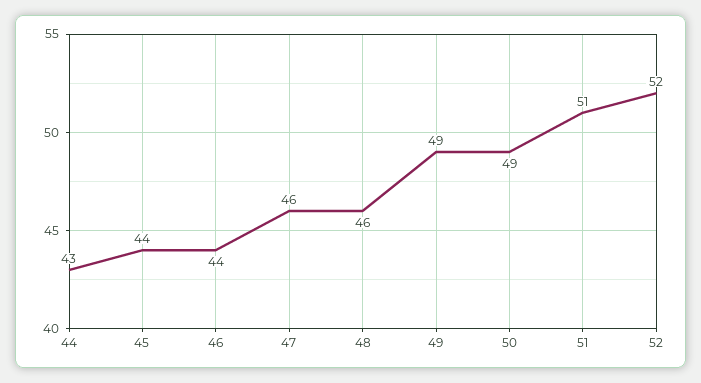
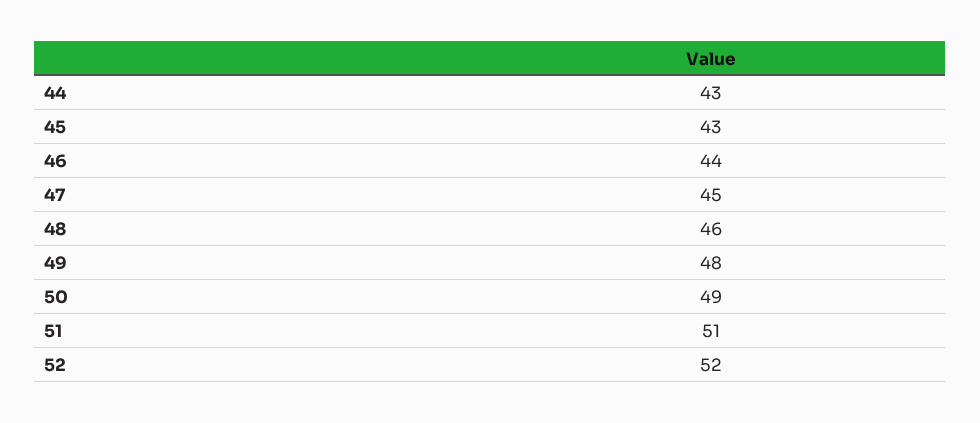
45: 44 -> 43
47: 46 -> 45
49: 49 -> 48

